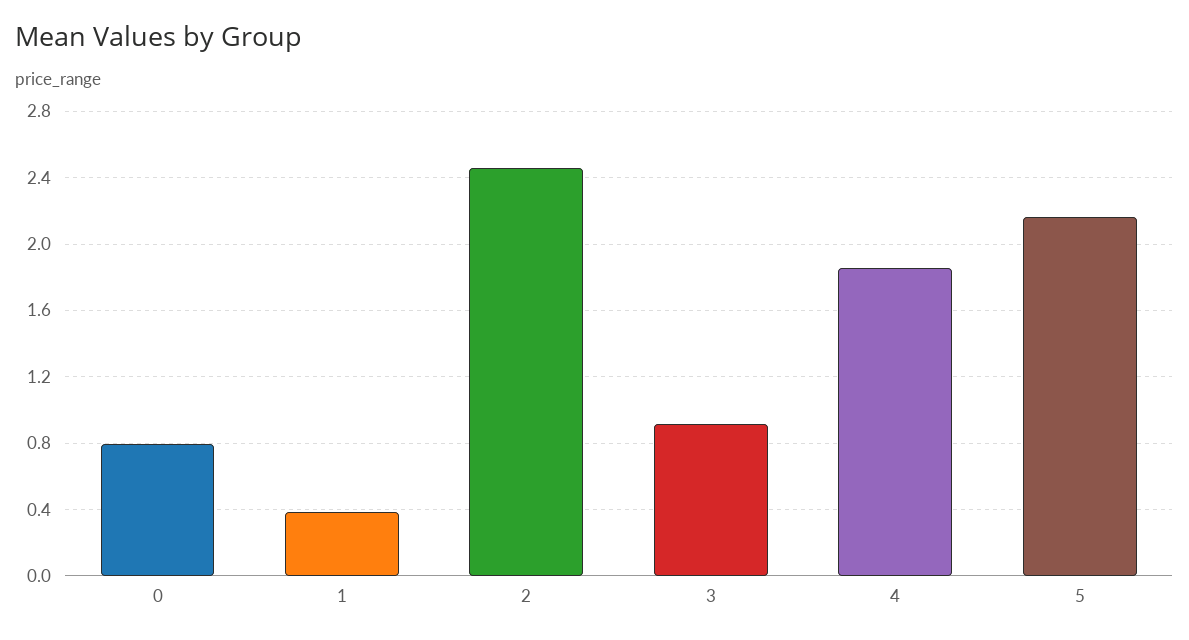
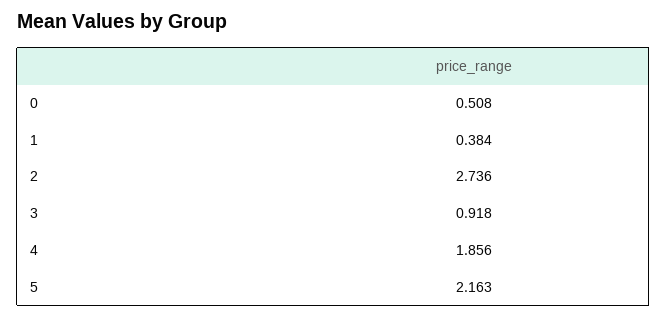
0: 0.8 -> 0.508
2: 2.45 -> 2.736

